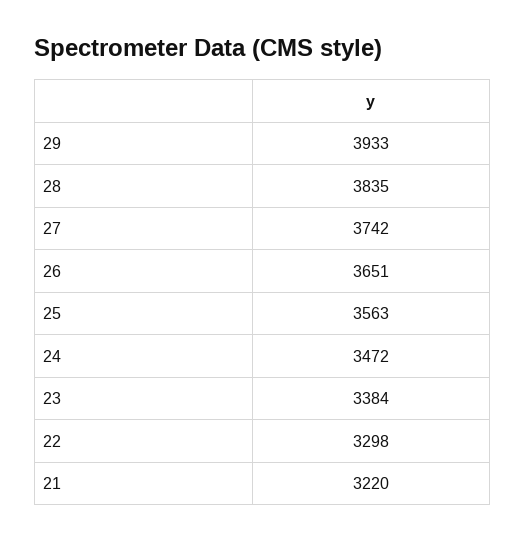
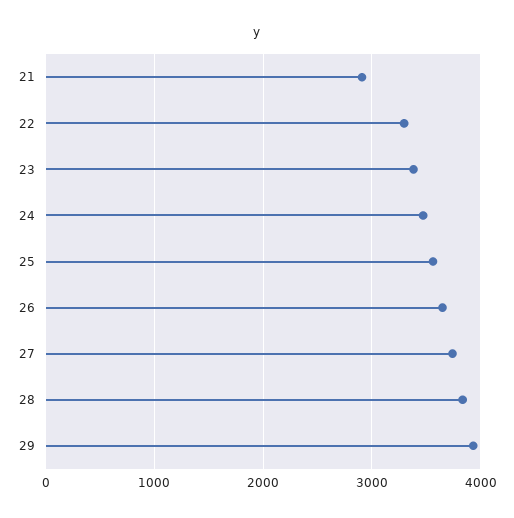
21: 3220 -> 2900

